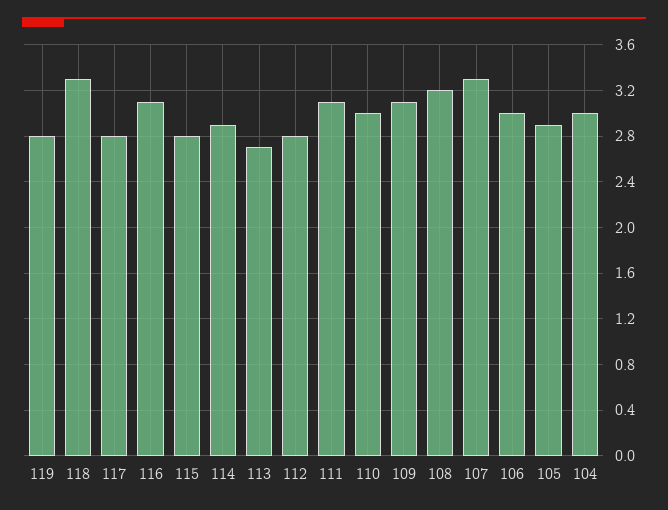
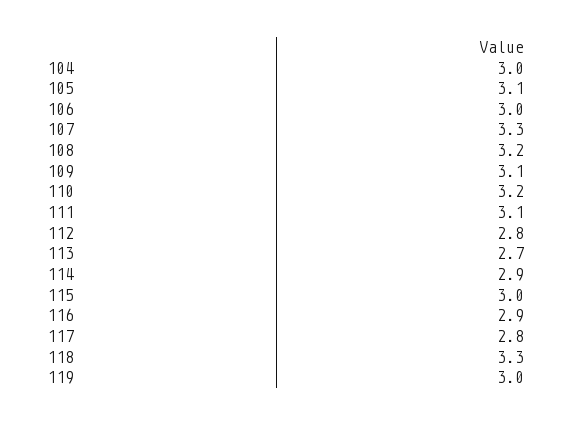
119: 2.8 -> 3
116: 3.1 -> 2.9
115: 2.8 -> 3
110: 3 -> 3.2
105: 2.9 -> 3.1

